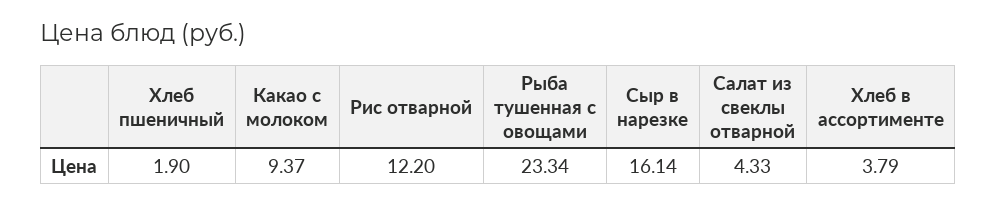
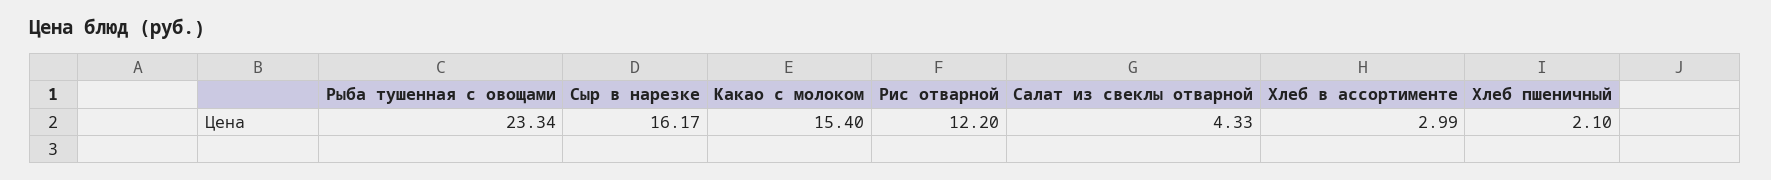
Хлеб пшеничный: 1.9 -> 2.1
Какао с молоком: 9.37 -> 15.4
Сыр в нарезке: 16.14 -> 16.17
Хлеб в ассортименте: 3.79 -> 2.99

